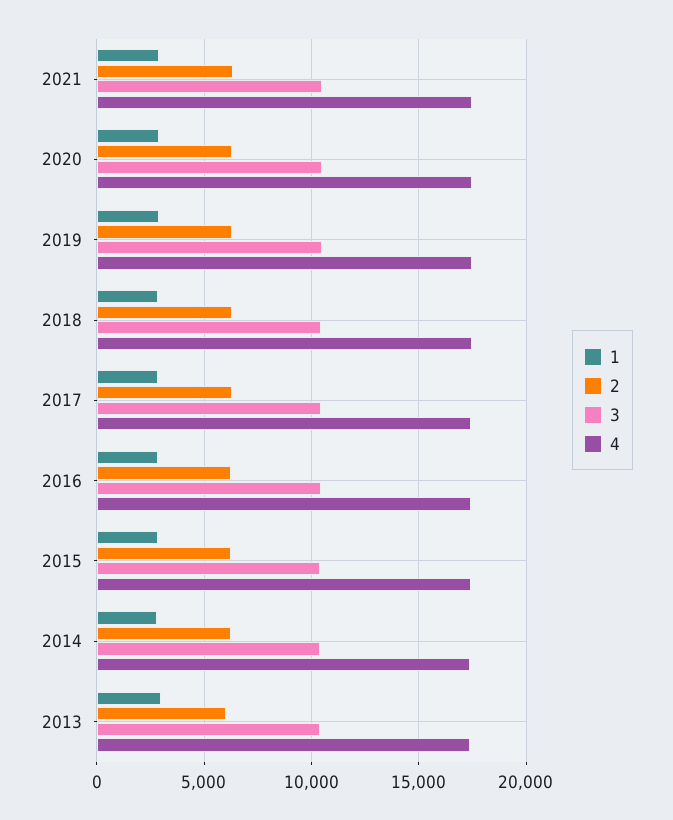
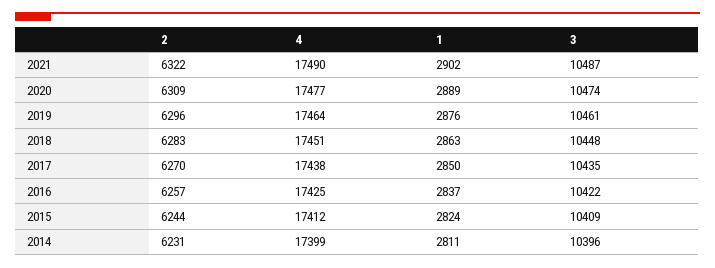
1, 2013: 3000 -> none
2, 2013: 6000 -> none
3, 2013: 10500 -> none
4, 2013: 17500 -> none

